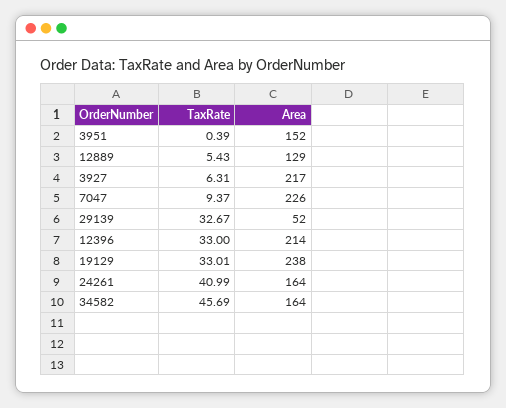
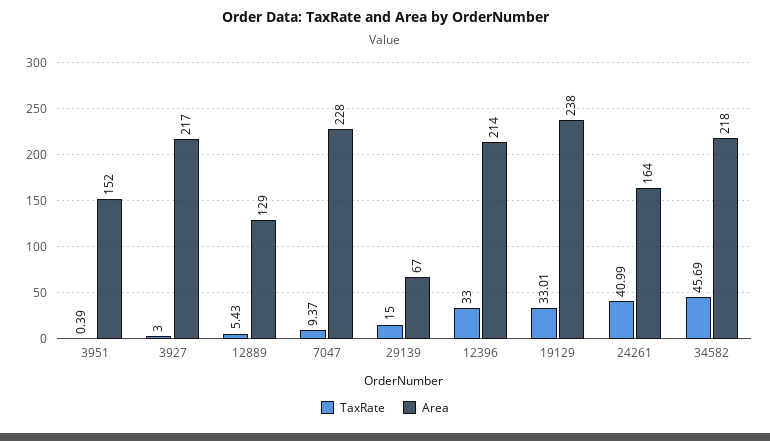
TaxRate, 3927: 6.31 -> 3
Area, 7047: 226 -> 228
TaxRate, 29139: 32.67 -> 15
Area, 29139: 52 -> 67
Area, 34582: 164 -> 218

